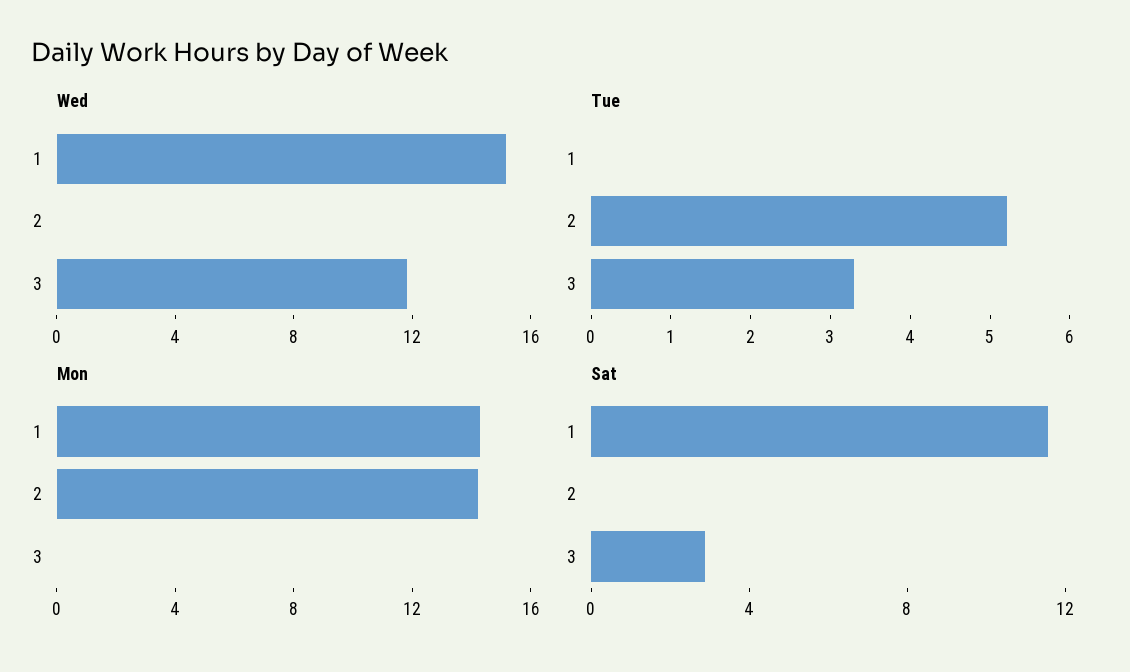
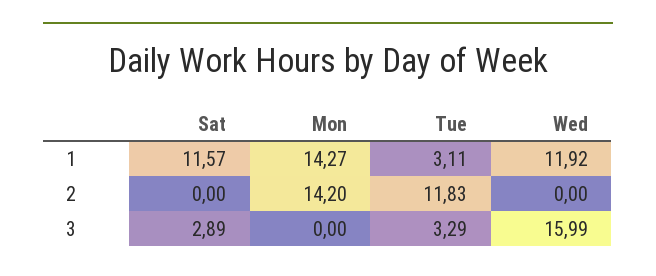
Wed, 1: 15 -> 11.92
Wed, 3: 12 -> 15.99
Tue, 1: 0 -> 3.11
Tue, 2: 5.2 -> 11.83

